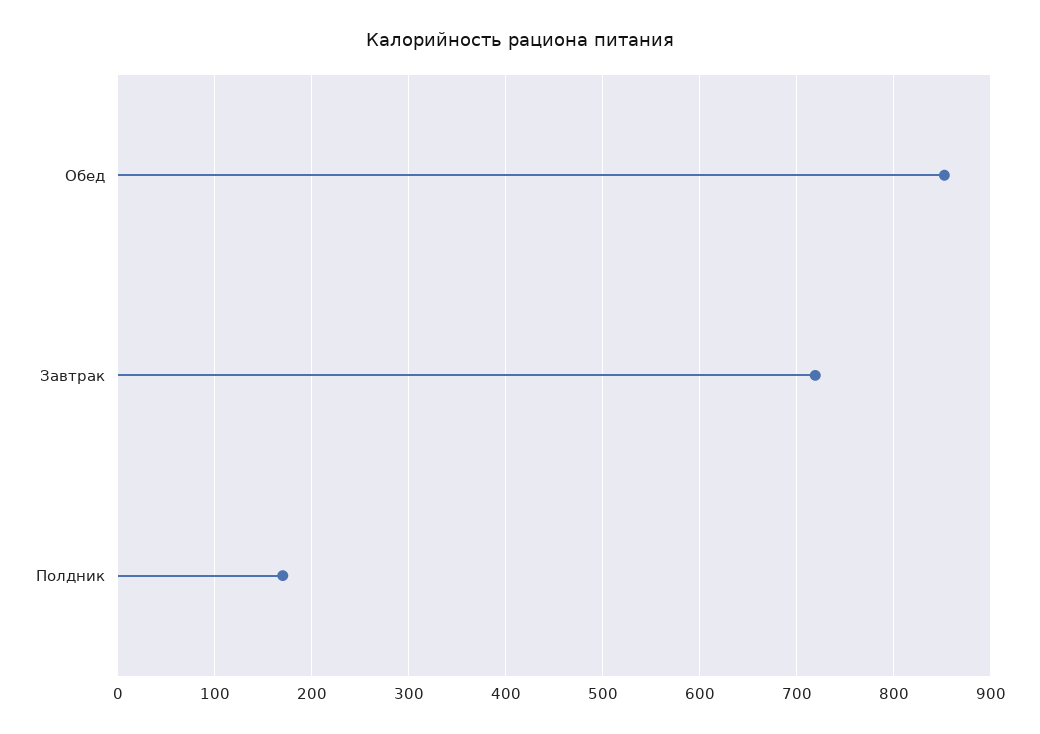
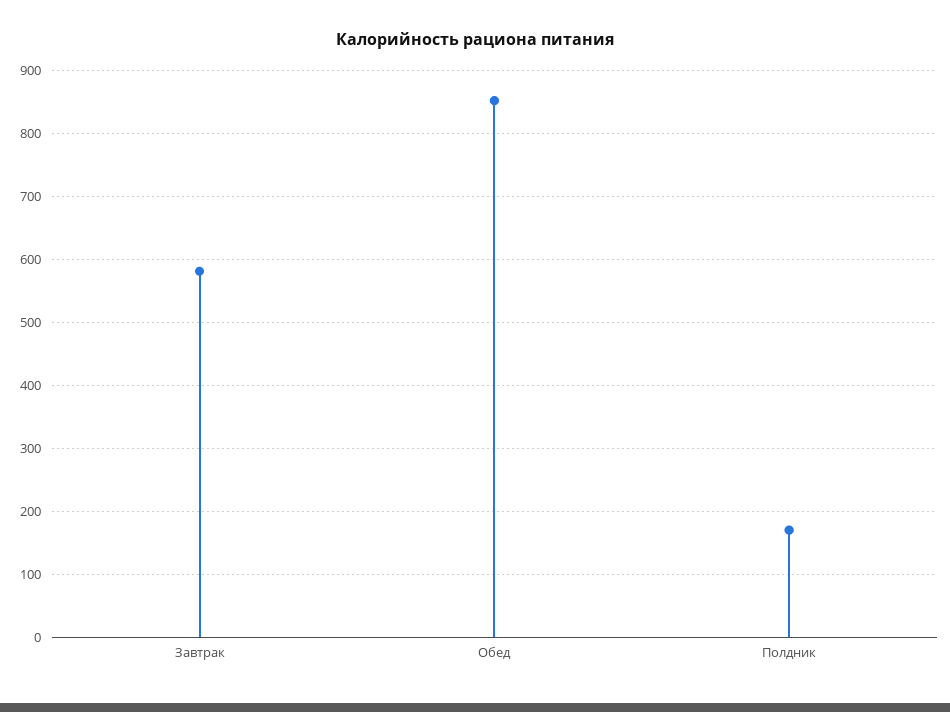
Завтрак: 720 -> 580

